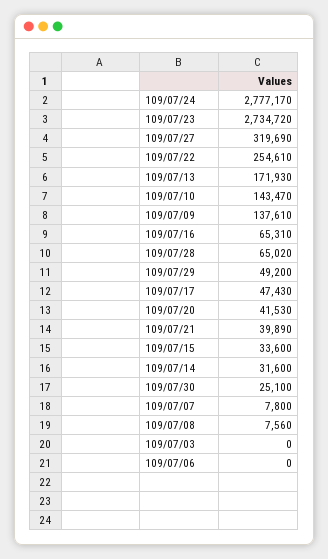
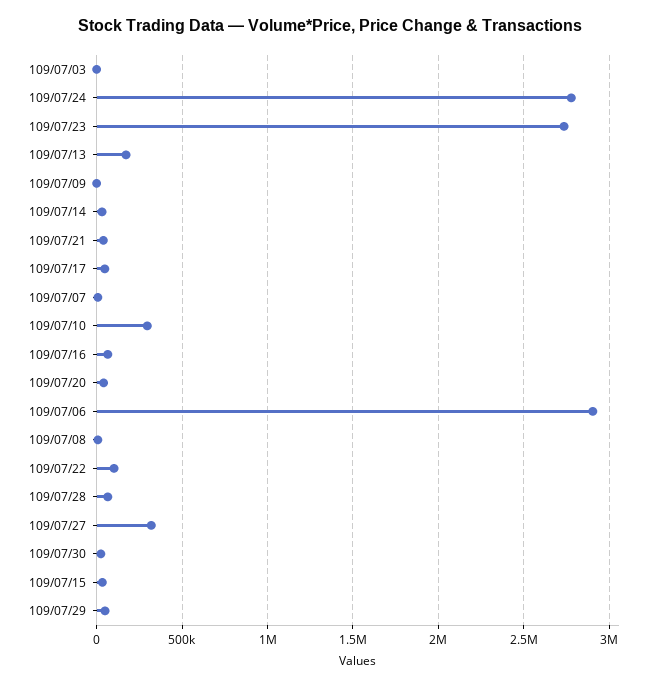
109/07/22: 254610 -> 100000
109/07/10: 143470 -> 300000
109/07/09: 137610 -> 0
109/07/06: 0 -> 2900000

